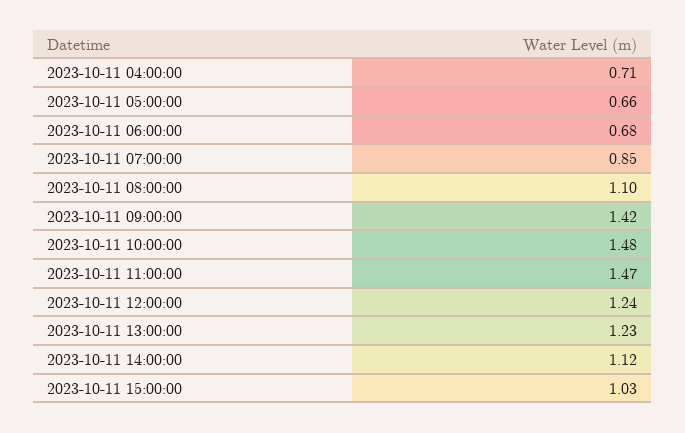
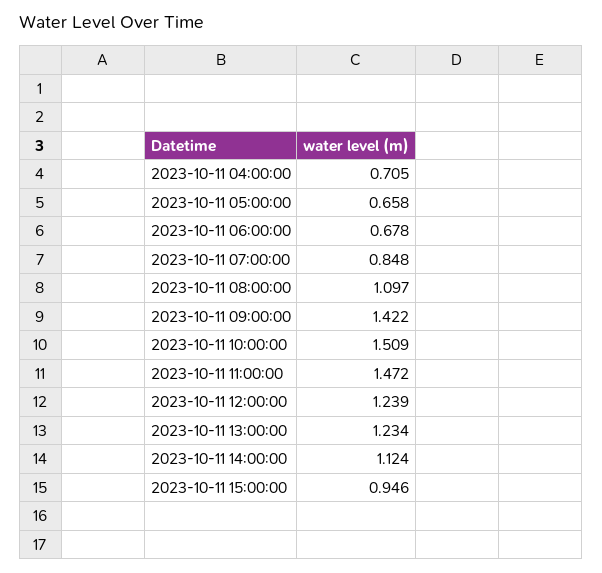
2023-10-11 10:00:00: 1.48 -> 1.509
2023-10-11 15:00:00: 1.03 -> 0.946

